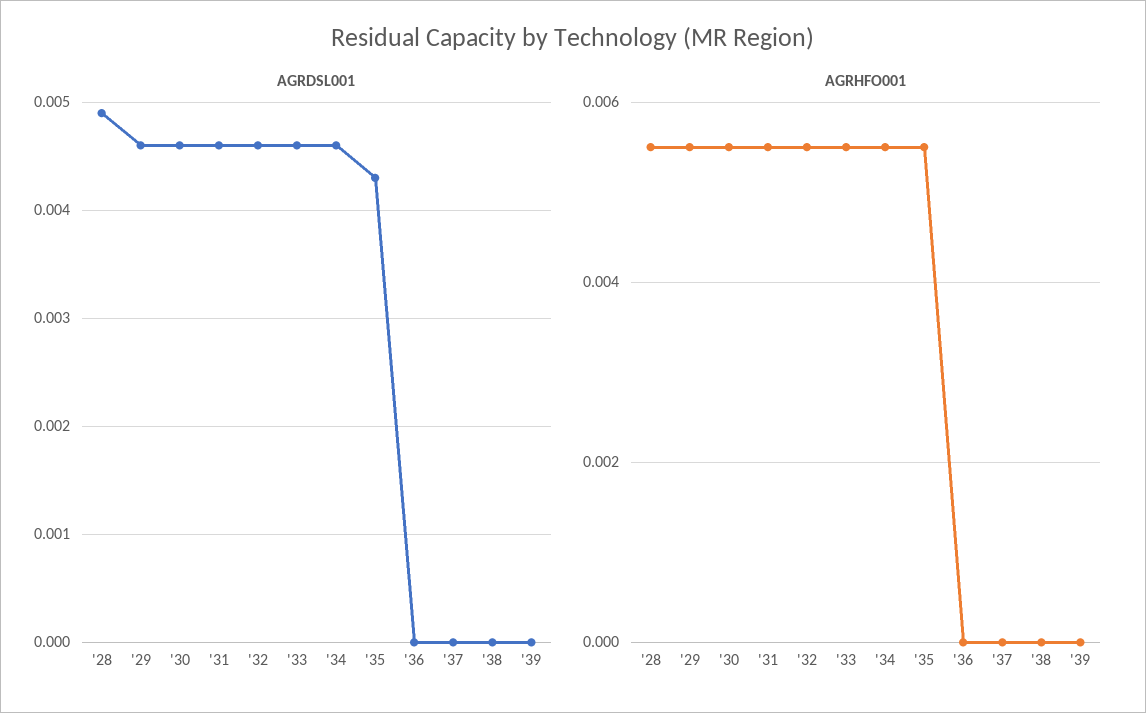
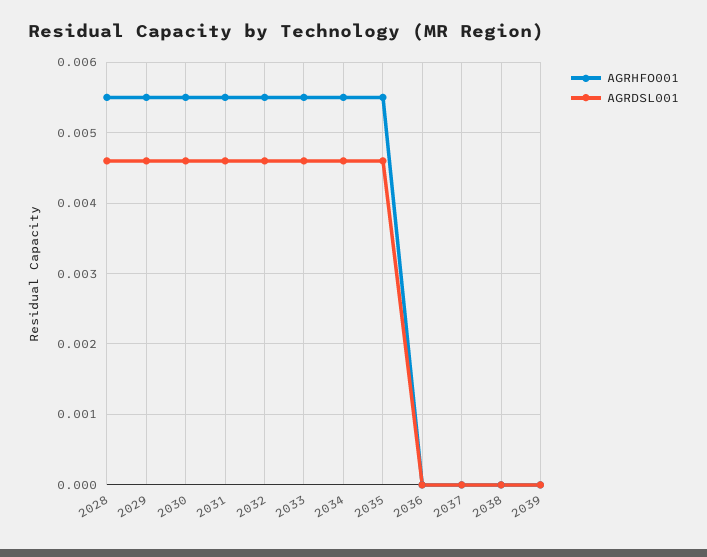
AGRDSL001, '28: 0.0049 -> 0.0046
AGRDSL001, '35: 0.0043 -> 0.0046

